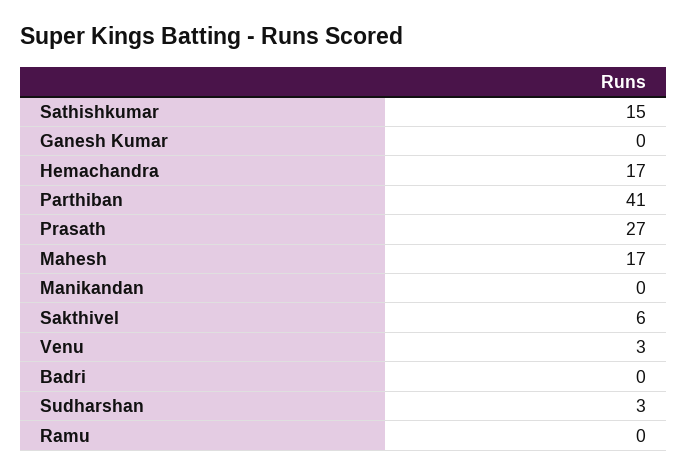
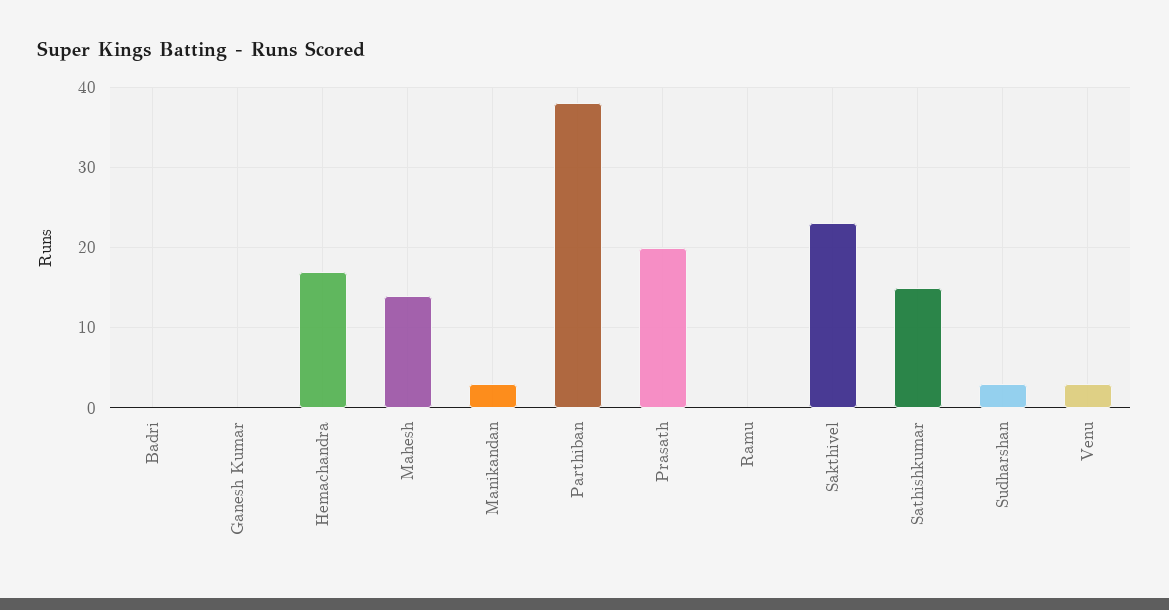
Parthiban: 41 -> 38
Prasath: 27 -> 20
Mahesh: 17 -> 14
Manikandan: 0 -> 3
Sakthivel: 6 -> 23

